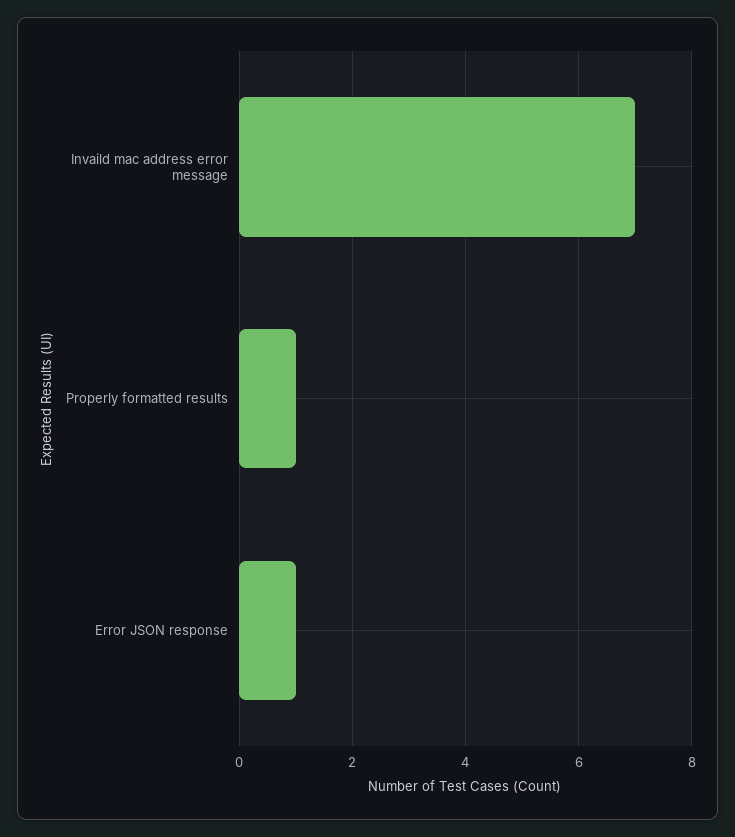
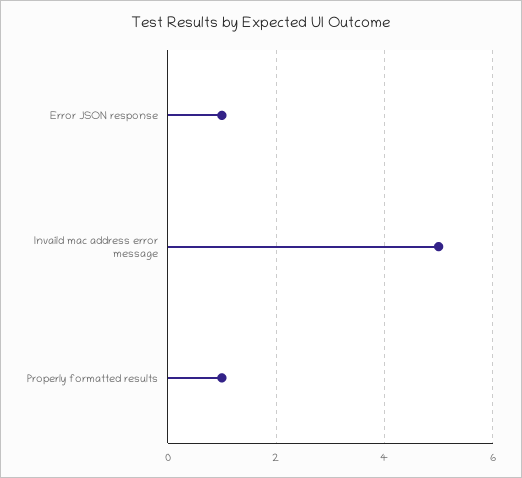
Invaild mac address error message: 7 -> 5

